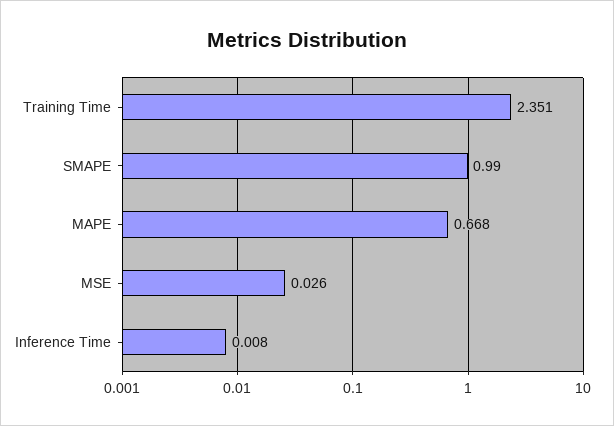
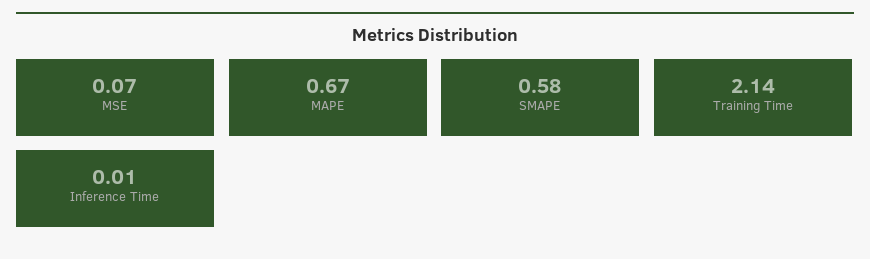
Training Time: 2.351 -> 2.14
SMAPE: 0.99 -> 0.58
MSE: 0.026 -> 0.07

